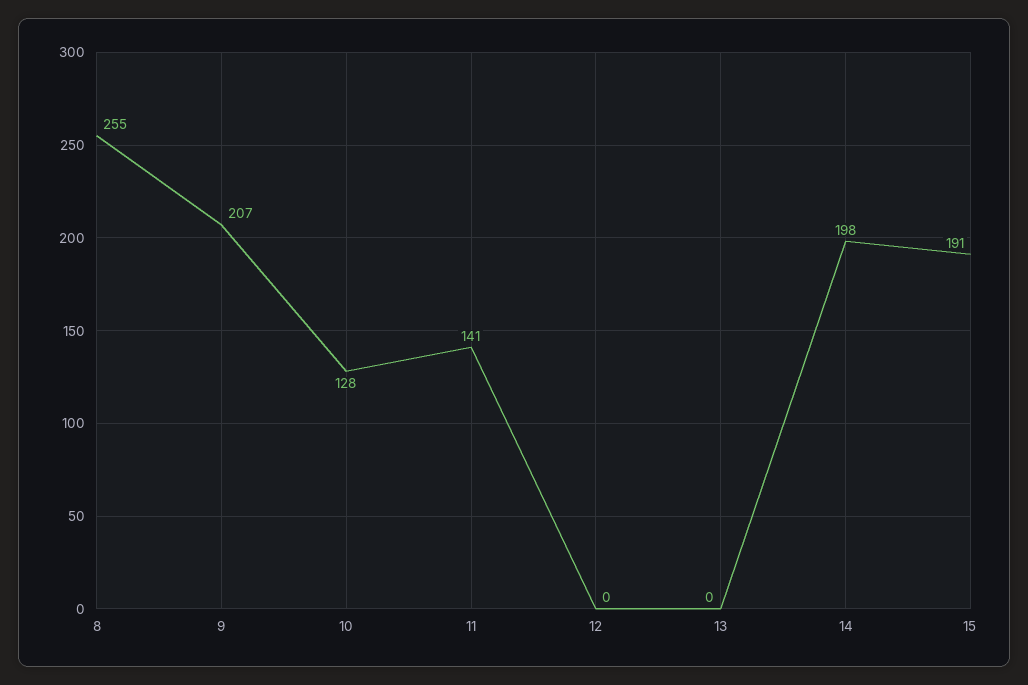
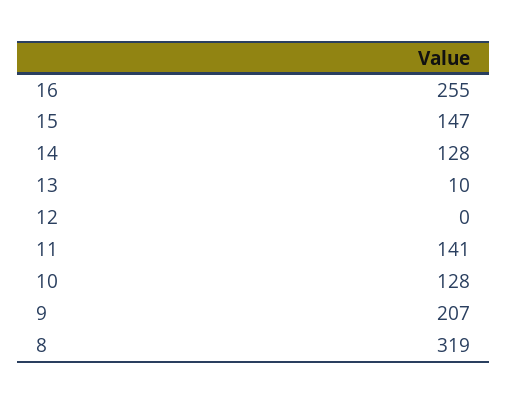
8: 255 -> 319
13: 0 -> 10
14: 198 -> 128
15: 191 -> 147
16: none -> 255

